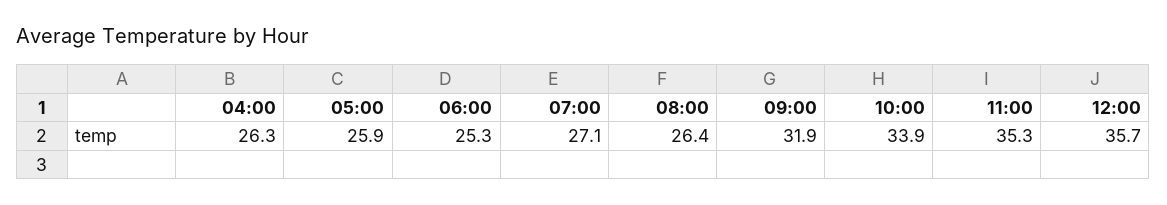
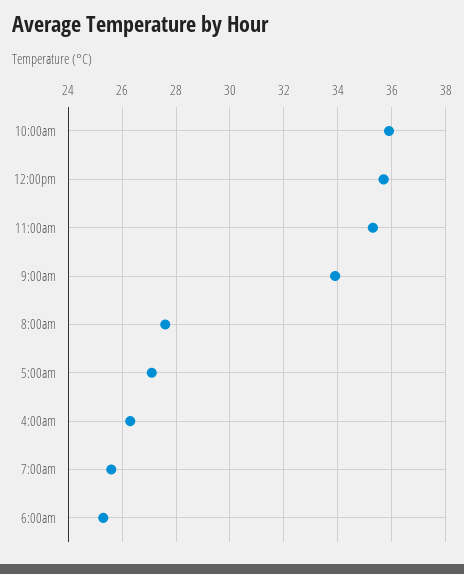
05:00: 25.9 -> 27
07:00: 27.1 -> 25.5
08:00: 26.4 -> 27.5
09:00: 31.9 -> 34
10:00: 33.9 -> 36

